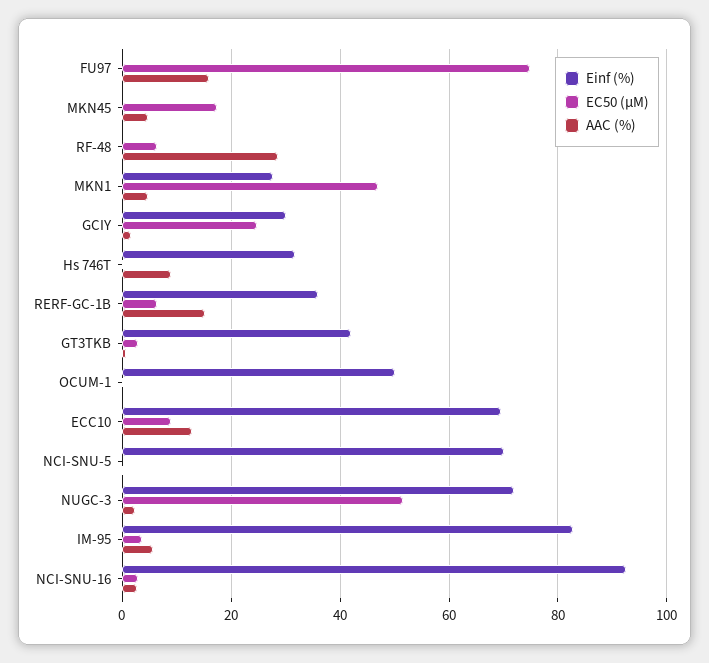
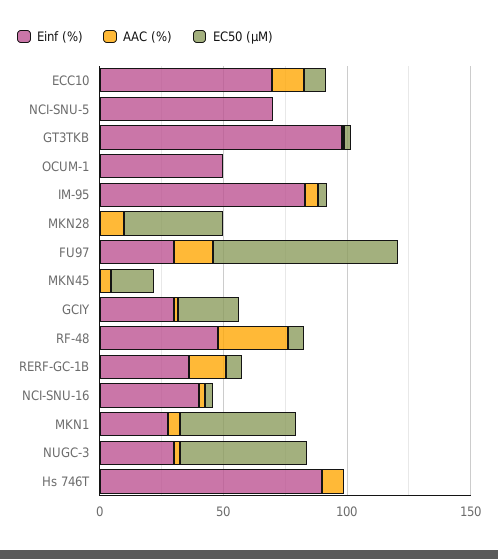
Einf (%), FU97: 0 -> 30
Einf (%), RF-48: 0 -> 50
Einf (%), Hs 746T: 32 -> 90
Einf (%), GT3TKB: 42 -> 100
Einf (%), NUGC-3: 72 -> 30
Einf (%), NCI-SNU-16: 92 -> 40
Einf (%), MKN28: none -> 0
AAC (%), MKN28: none -> 10
EC50 (µM), MKN28: none -> 40

